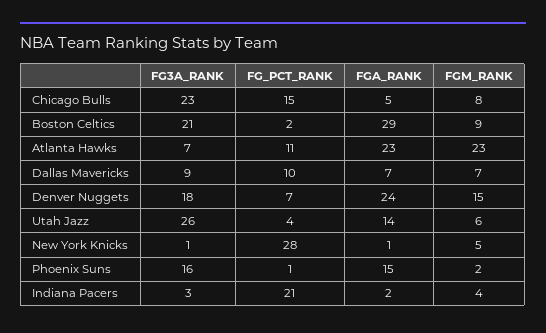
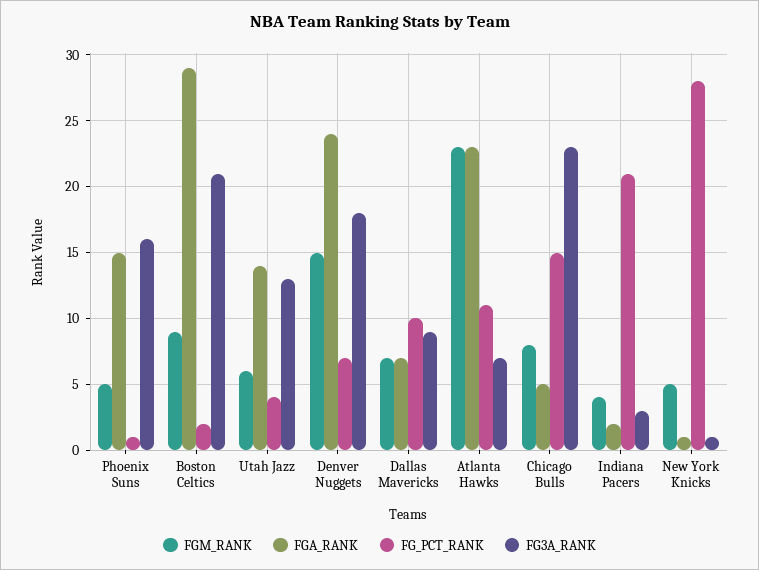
FG3A_RANK, Utah Jazz: 26 -> 13
FGM_RANK, Phoenix Suns: 2 -> 5

